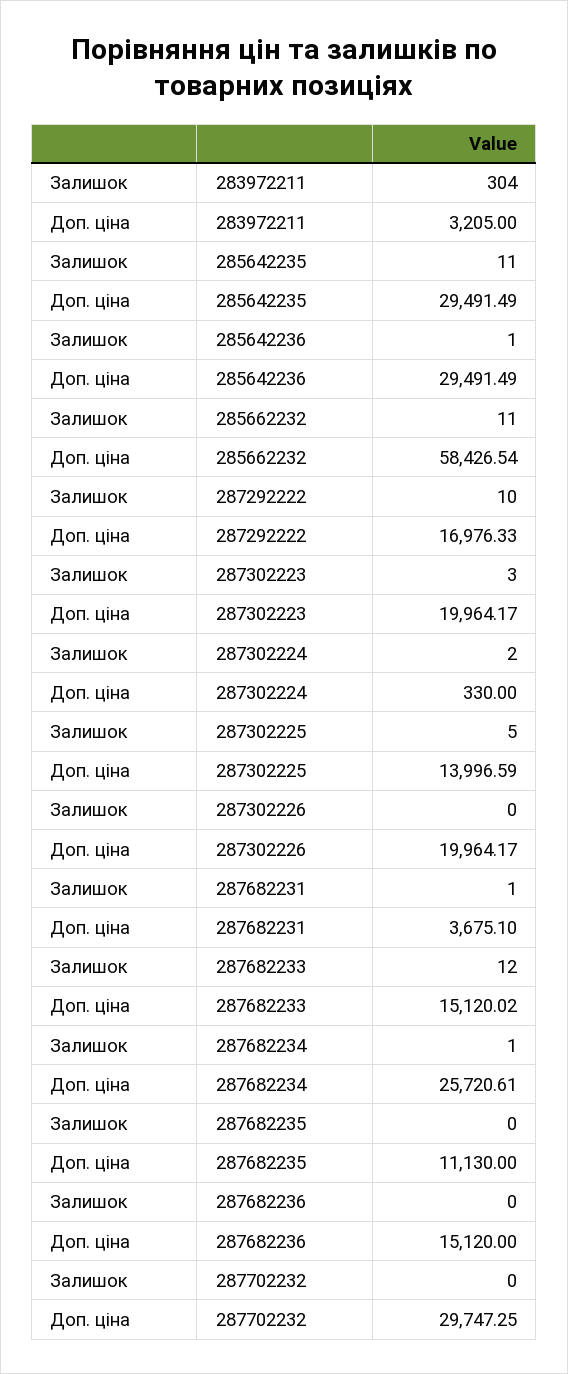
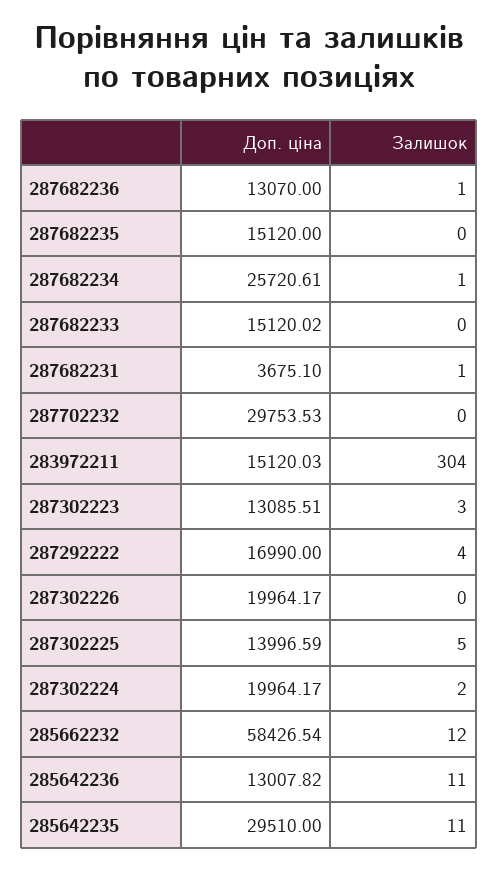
Доп. ціна, 283972211: 3205 -> 15120.03
Доп. ціна, 285642235: 29491.49 -> 29510
Залишок, 285642236: 1 -> 11
Доп. ціна, 285642236: 29491.49 -> 13007.82
Залишок, 285662232: 11 -> 12
Залишок, 287292222: 10 -> 4
Доп. ціна, 287292222: 16976.33 -> 16990
Доп. ціна, 287302223: 19964.17 -> 13085.51
Доп. ціна, 287302224: 330 -> 19964.17
Залишок, 287682233: 12 -> 0
Доп. ціна, 287682235: 11130 -> 15120
Залишок, 287682236: 0 -> 1
Доп. ціна, 287682236: 15120 -> 13070
Доп. ціна, 287702232: 29747.25 -> 29753.53

